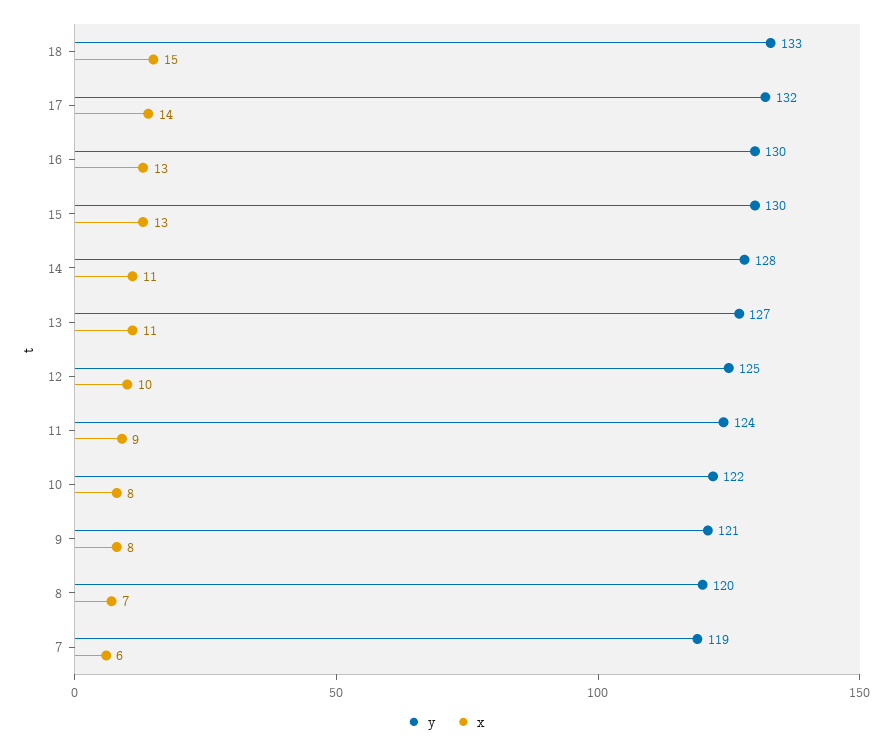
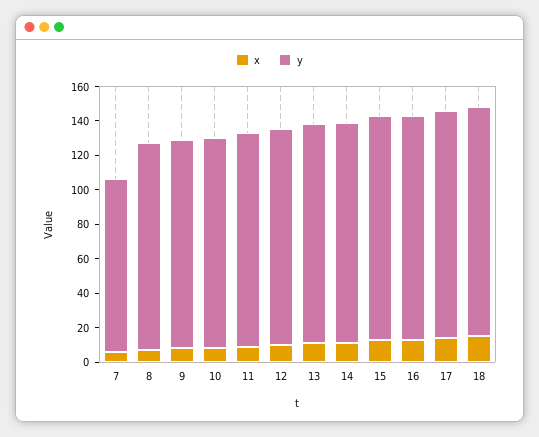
y, 7: 119 -> 100

